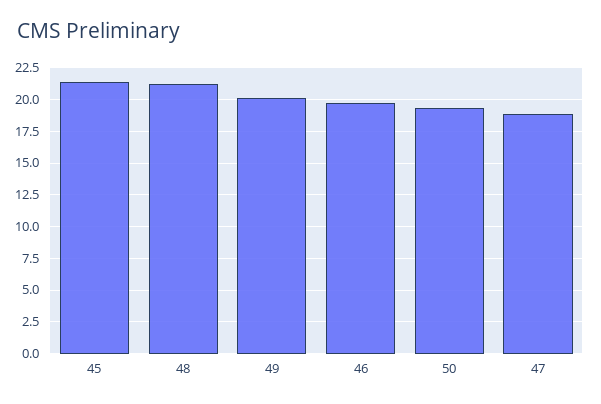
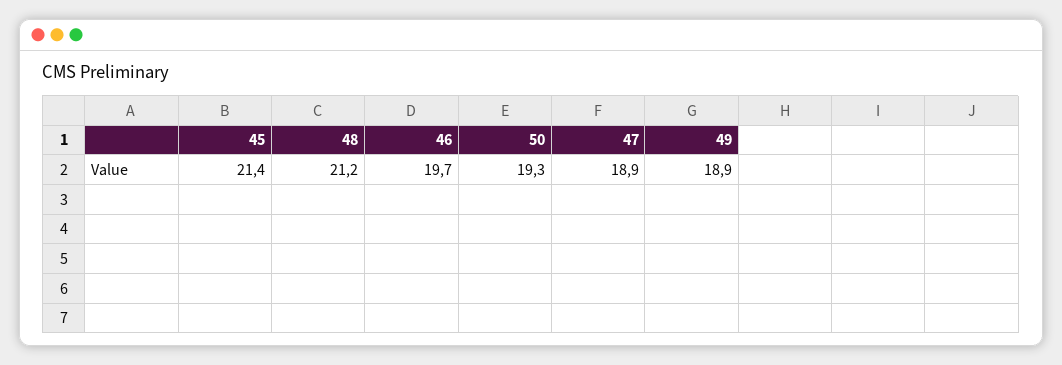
49: 20 -> 18.9

